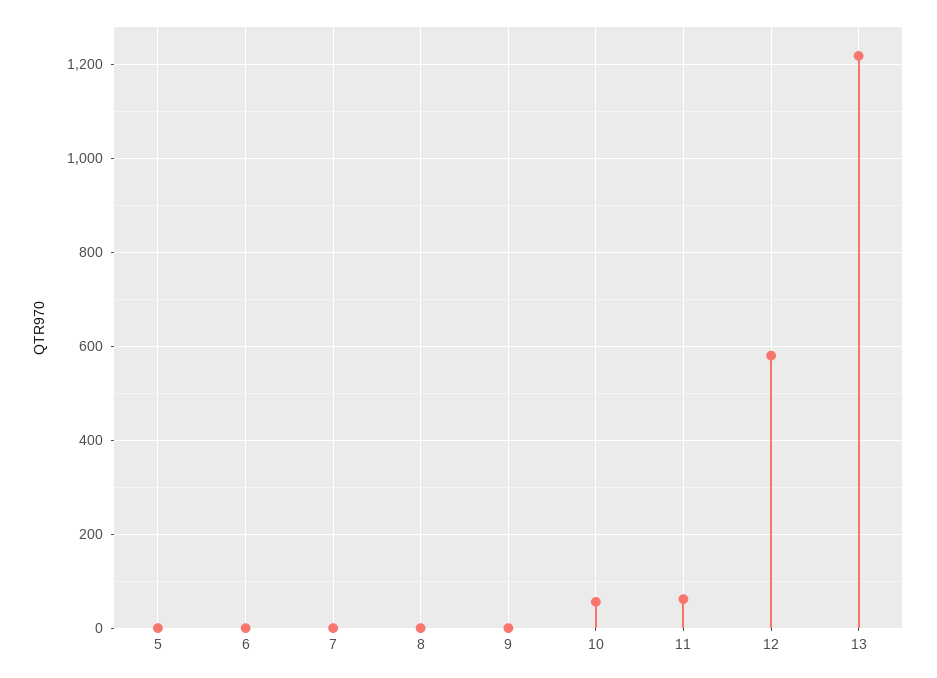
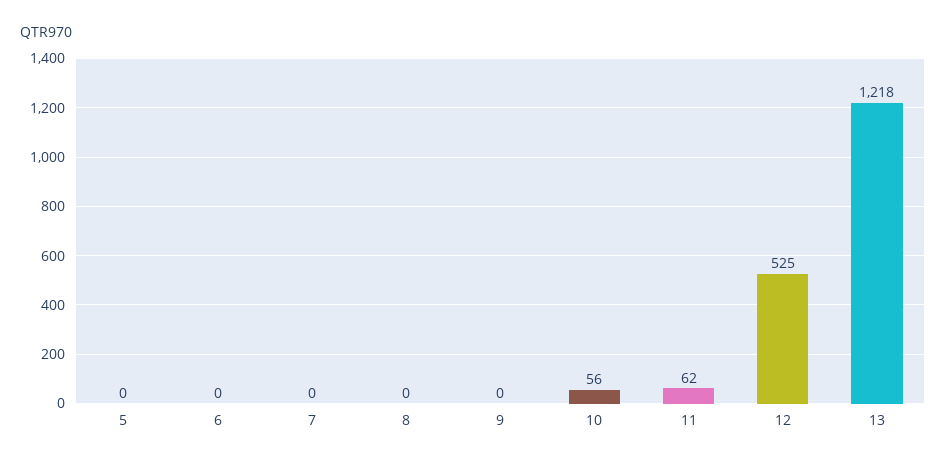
12: 580 -> 525

